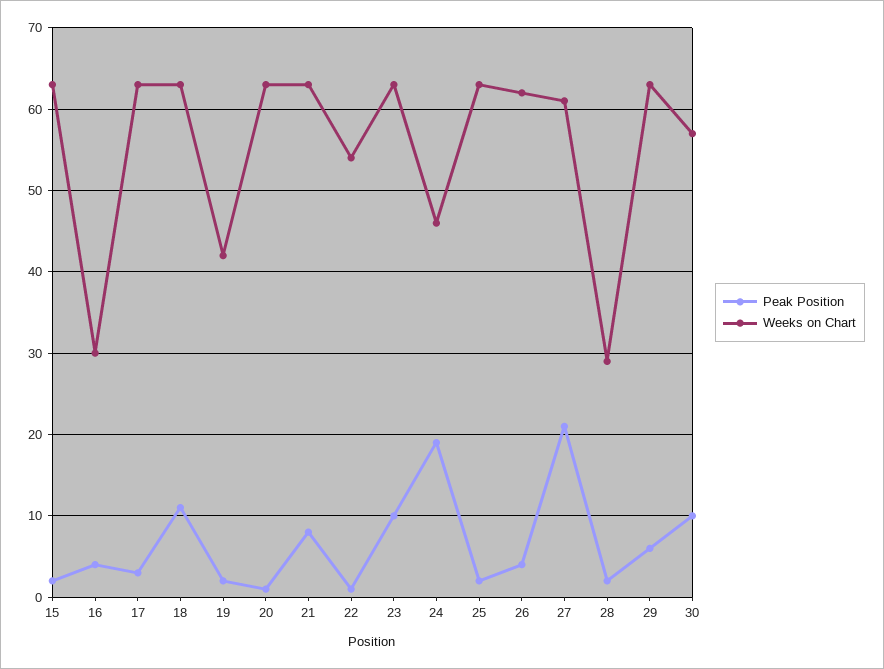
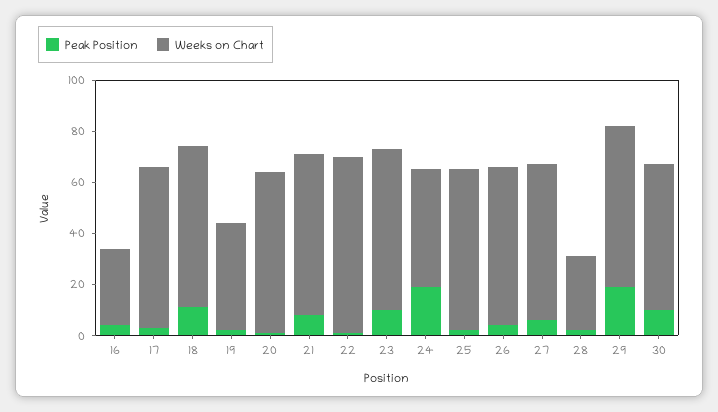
Peak Position, 15: 2 -> none
Weeks on Chart, 15: 63 -> none
Weeks on Chart, 22: 54 -> 70
Peak Position, 27: 21 -> 5
Peak Position, 29: 6 -> 20

